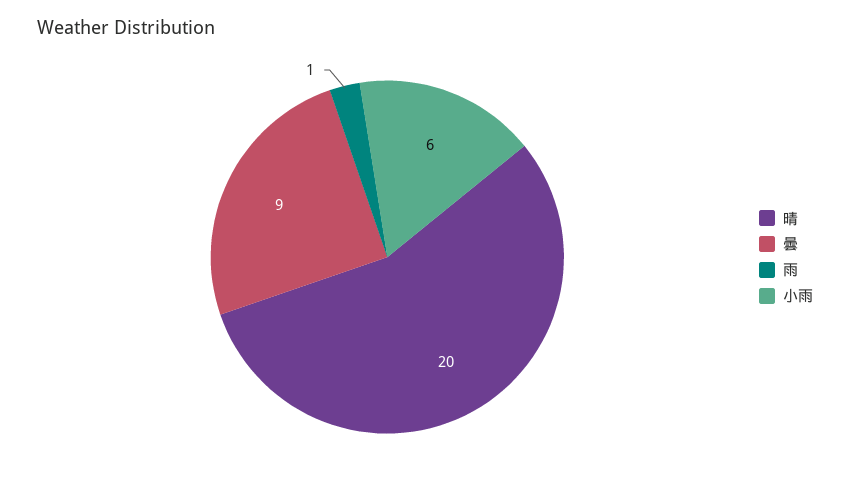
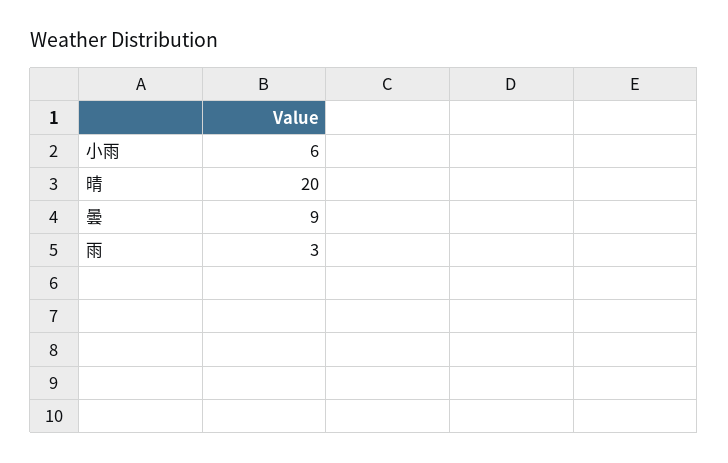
雨: 1 -> 3

